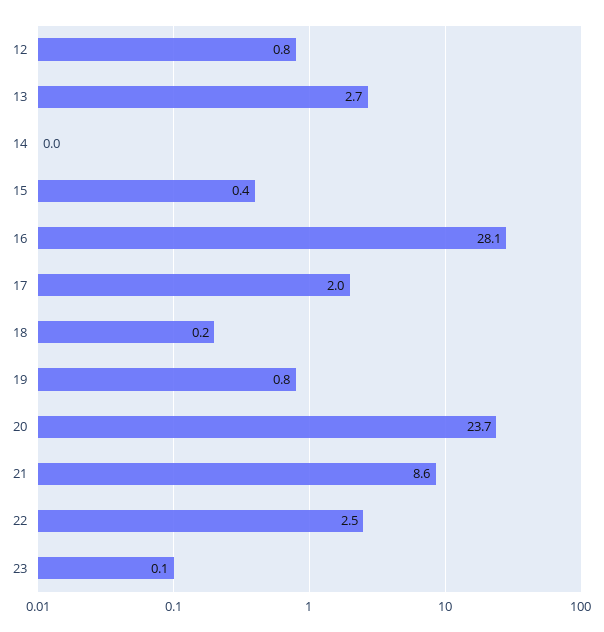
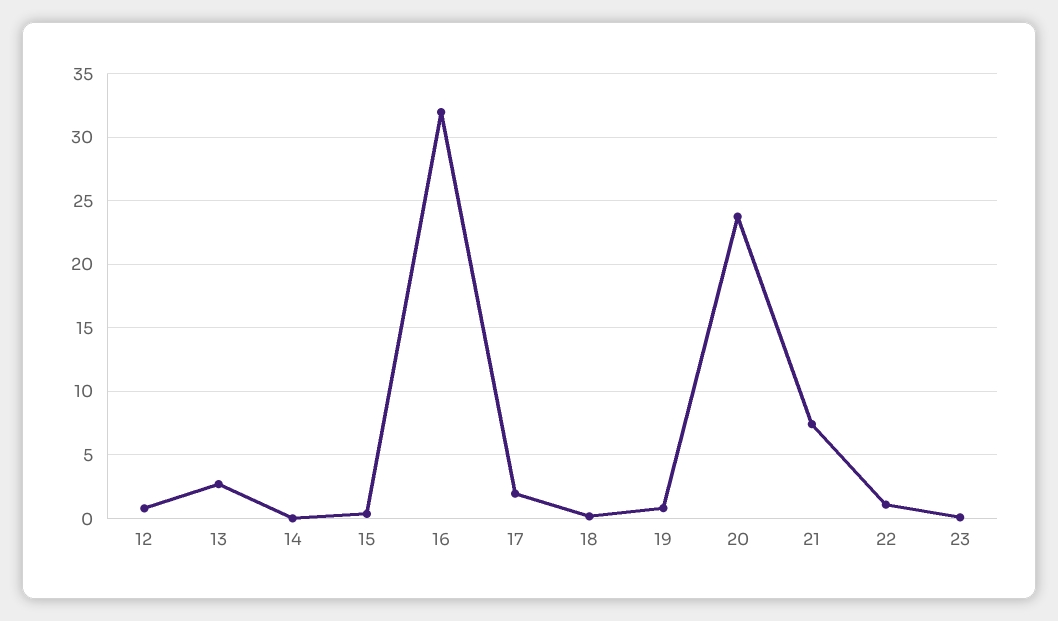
16: 28.1 -> 32
21: 8.6 -> 7.5
22: 2.5 -> 1

